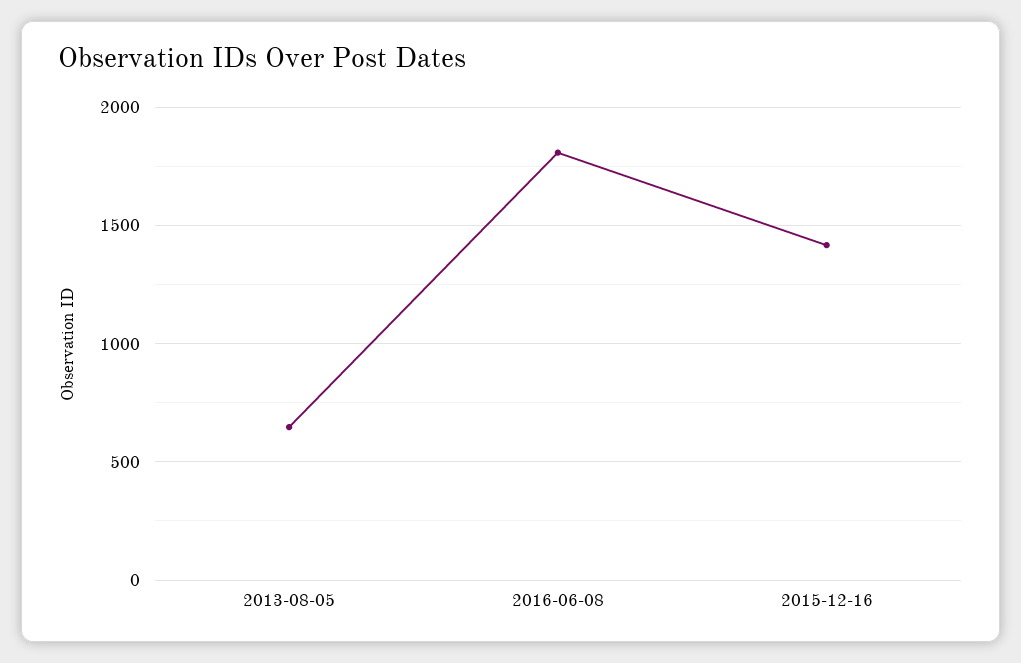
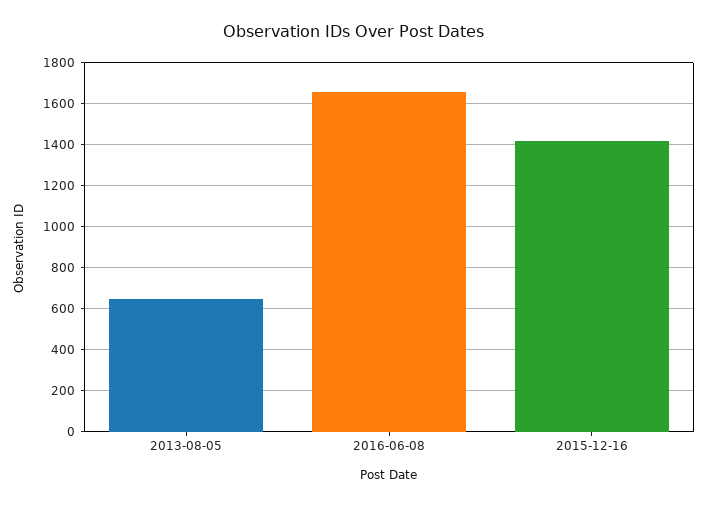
2016-06-08: 1800 -> 1650

